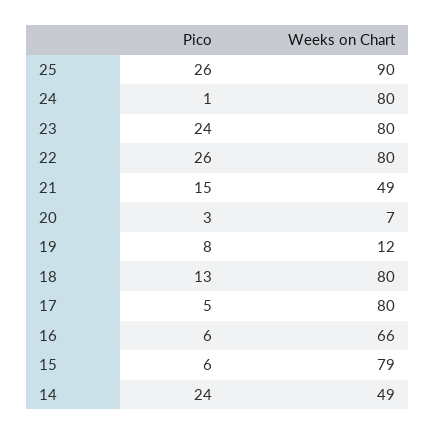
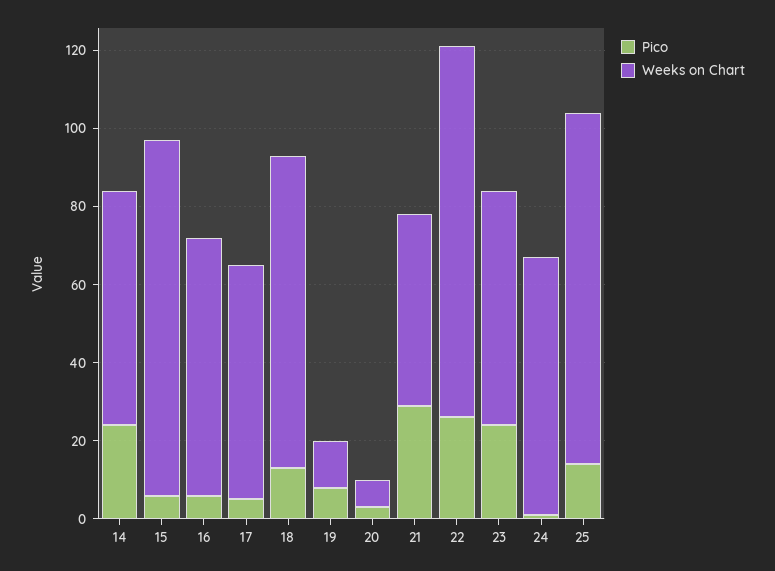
Pico, 25: 26 -> 15
Weeks on Chart, 24: 80 -> 65
Weeks on Chart, 23: 80 -> 60
Weeks on Chart, 22: 80 -> 95
Pico, 21: 15 -> 30
Weeks on Chart, 17: 80 -> 60
Weeks on Chart, 15: 79 -> 90
Weeks on Chart, 14: 49 -> 60

